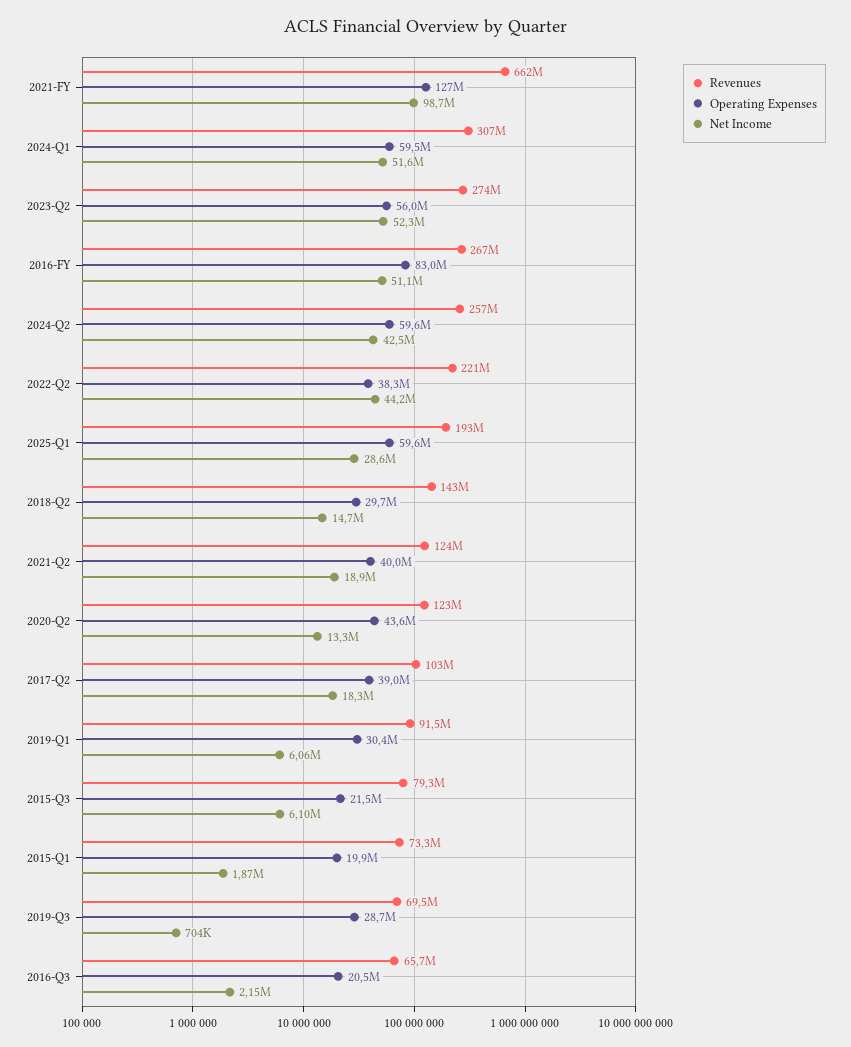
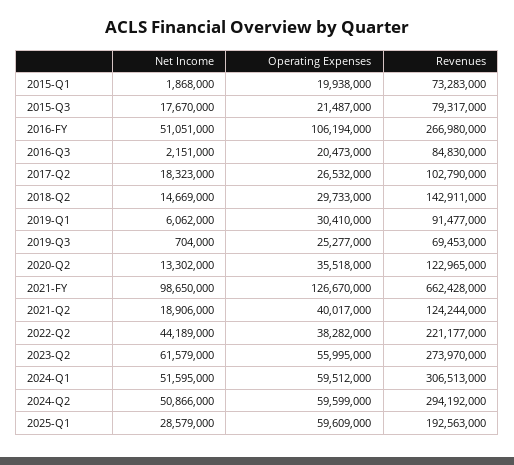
Net Income, 2023-Q2: 52300000 -> 61579000
Operating Expenses, 2016-FY: 83000000 -> 106194000
Revenues, 2024-Q2: 257000000 -> 294192000
Net Income, 2024-Q2: 42500000 -> 50866000
Operating Expenses, 2020-Q2: 43600000 -> 35518000
Operating Expenses, 2017-Q2: 39000000 -> 26532000
Net Income, 2015-Q3: 6100000 -> 17670000
Operating Expenses, 2019-Q3: 28700000 -> 25277000
Revenues, 2016-Q3: 65700000 -> 84830000

